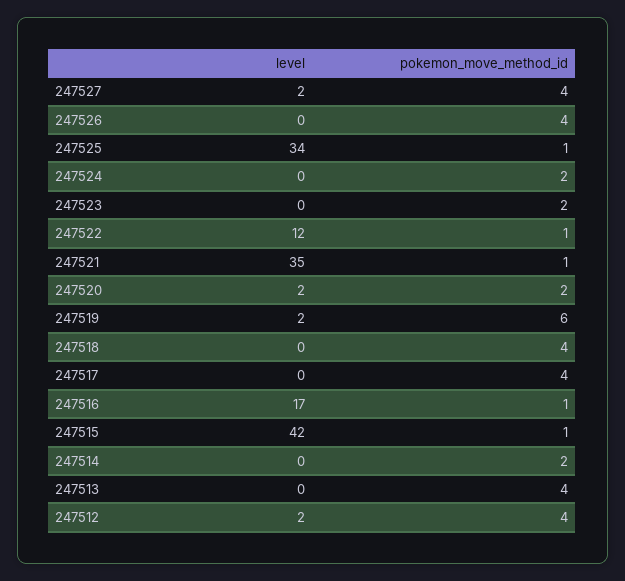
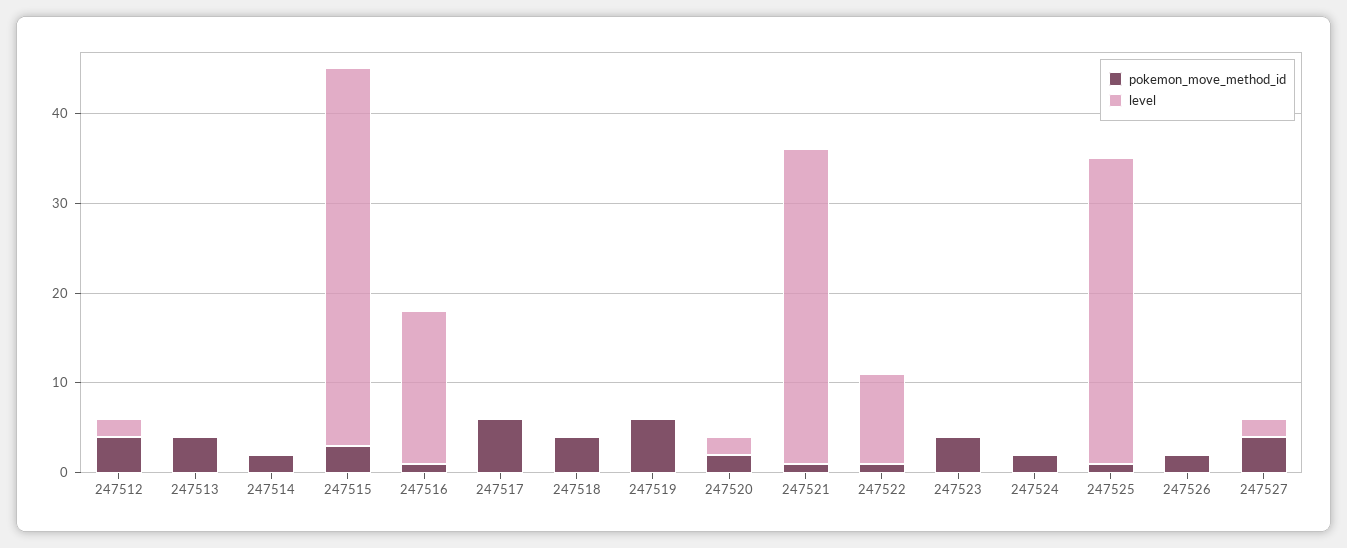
pokemon_move_method_id, 247526: 4 -> 2
pokemon_move_method_id, 247523: 2 -> 4
level, 247522: 12 -> 10
level, 247519: 2 -> 0
pokemon_move_method_id, 247517: 4 -> 6
pokemon_move_method_id, 247515: 1 -> 3

